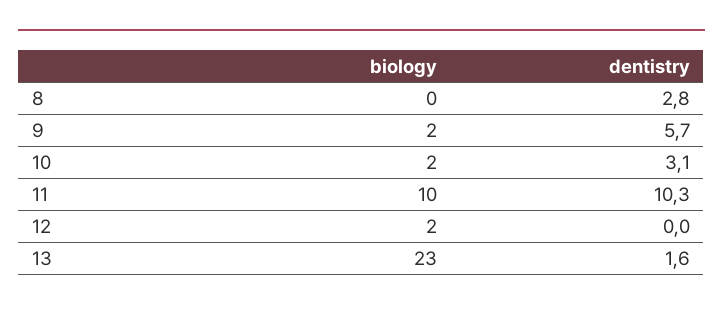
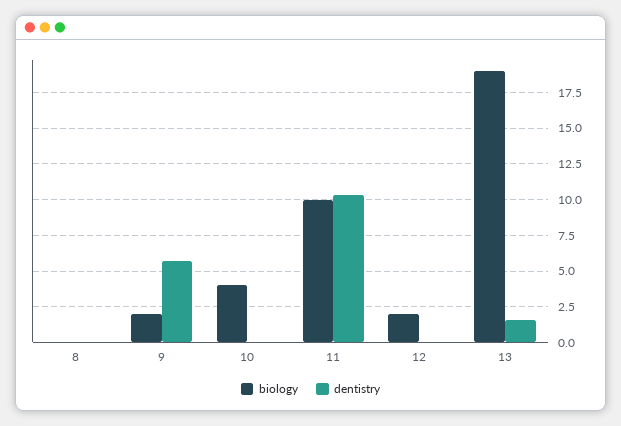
dentistry, 8: 2.8 -> 0
biology, 10: 2 -> 4
dentistry, 10: 3.1 -> 0
biology, 13: 23 -> 19

